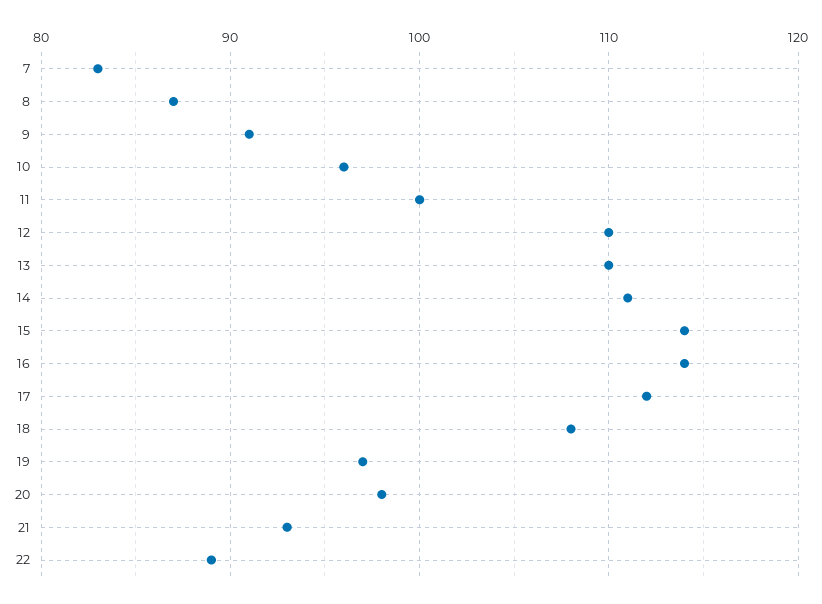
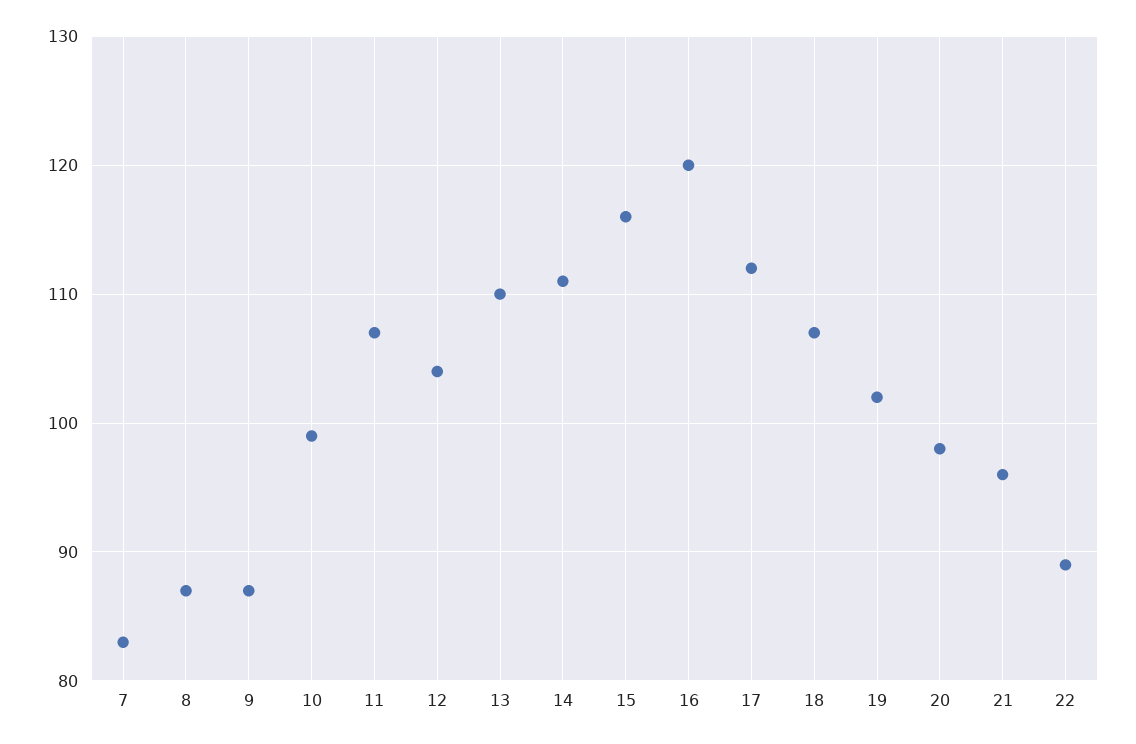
9: 91 -> 87
10: 96 -> 99
11: 100 -> 107
12: 110 -> 104
15: 114 -> 116
16: 114 -> 120
18: 108 -> 107
19: 97 -> 102
21: 93 -> 96

